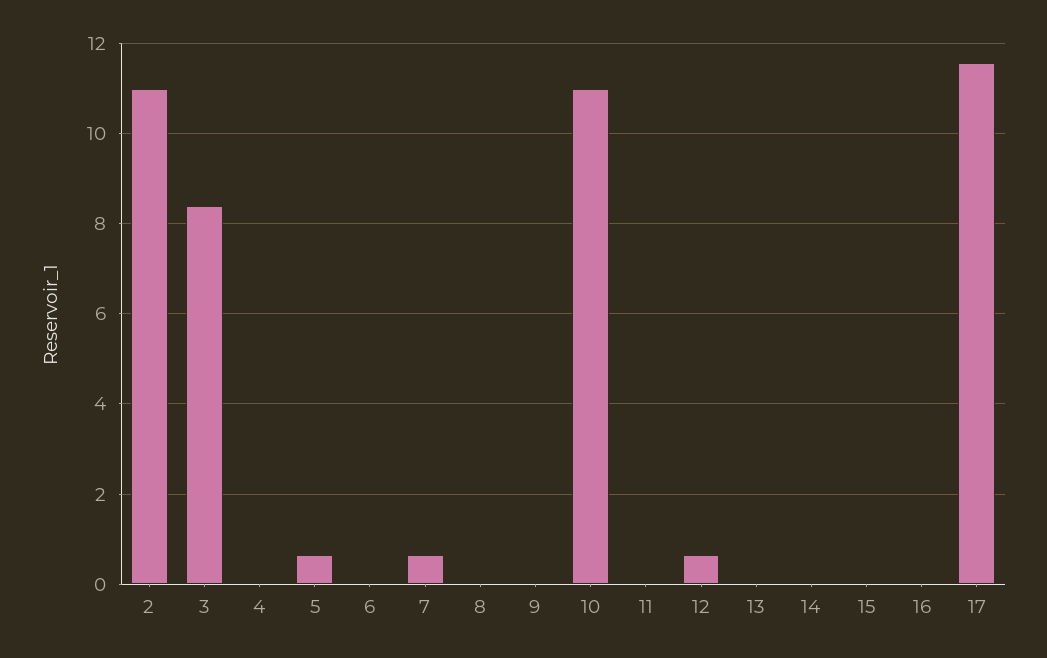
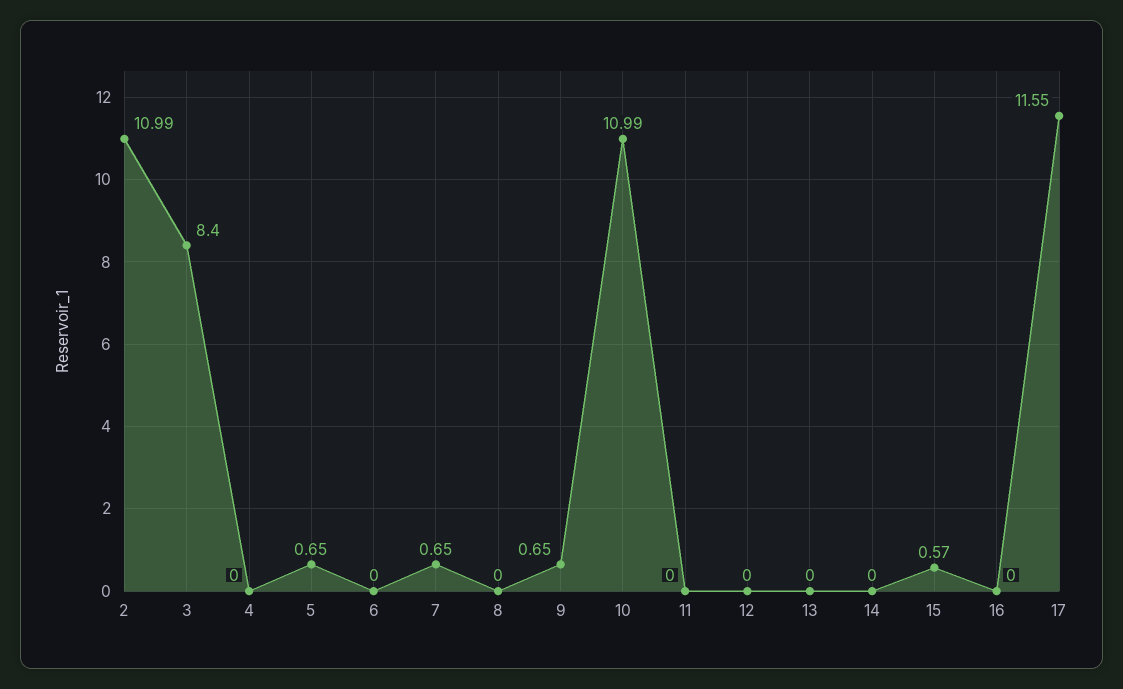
9: 0 -> 0.65
12: 0.6 -> 0
15: 0 -> 0.57

